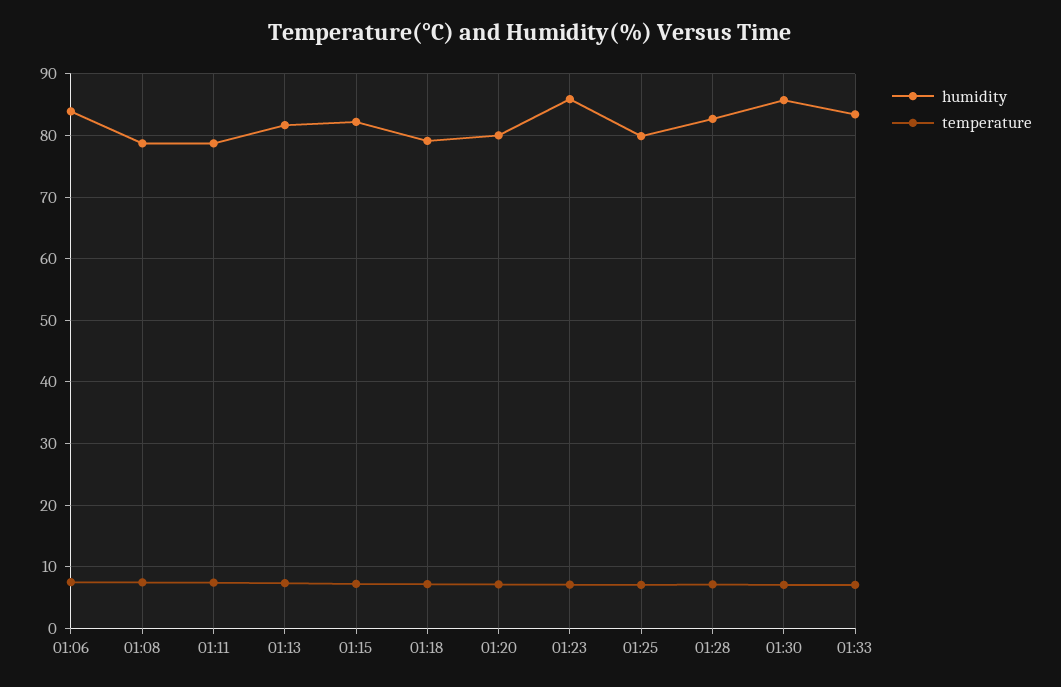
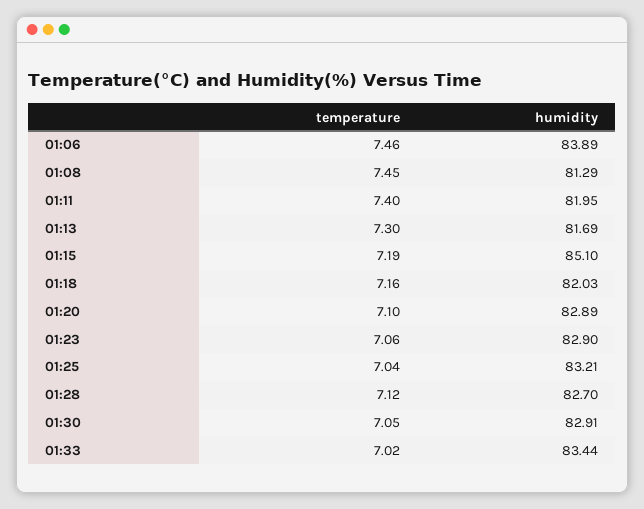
humidity, 01:08: 79 -> 81.29
humidity, 01:11: 79 -> 81.95
humidity, 01:15: 82 -> 85.1
humidity, 01:18: 79 -> 82.03
humidity, 01:20: 80 -> 82.89
humidity, 01:23: 86 -> 82.9
humidity, 01:25: 80 -> 83.21
humidity, 01:30: 86 -> 82.91

